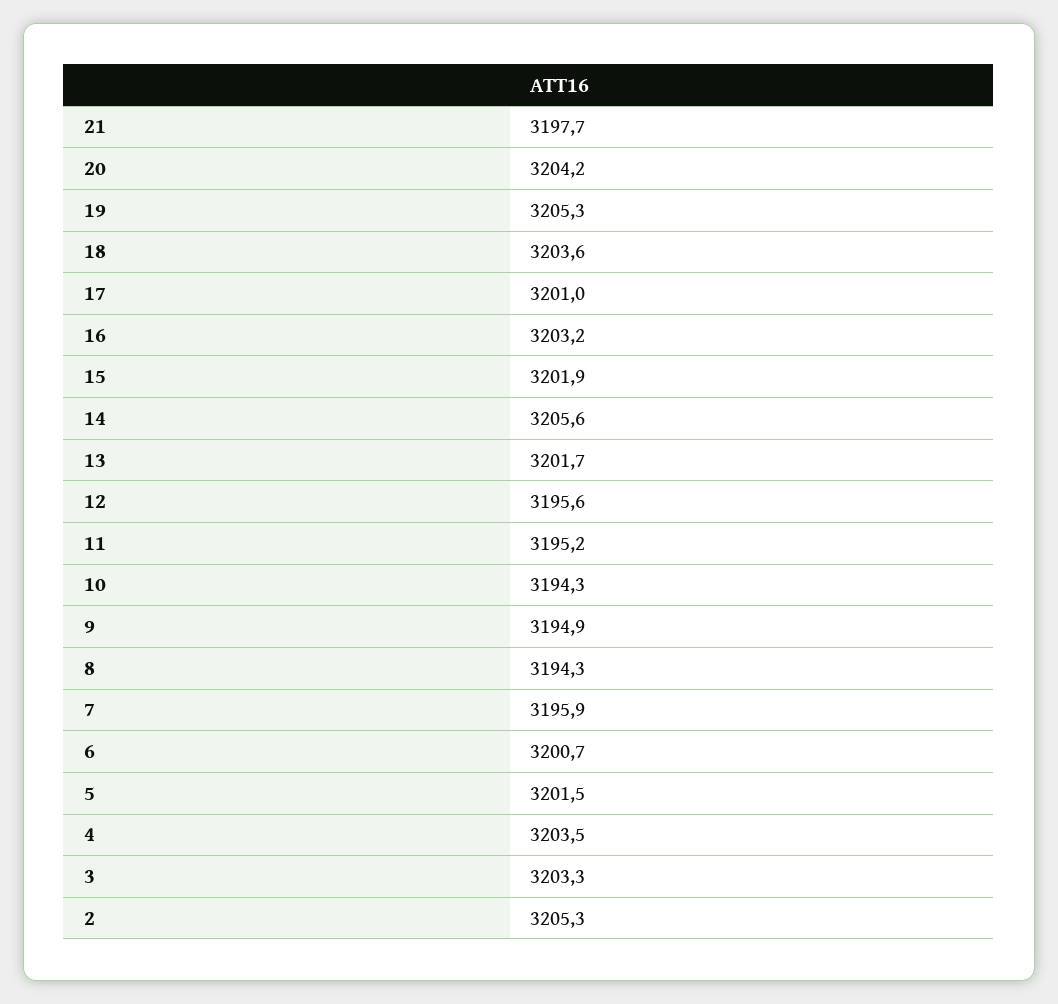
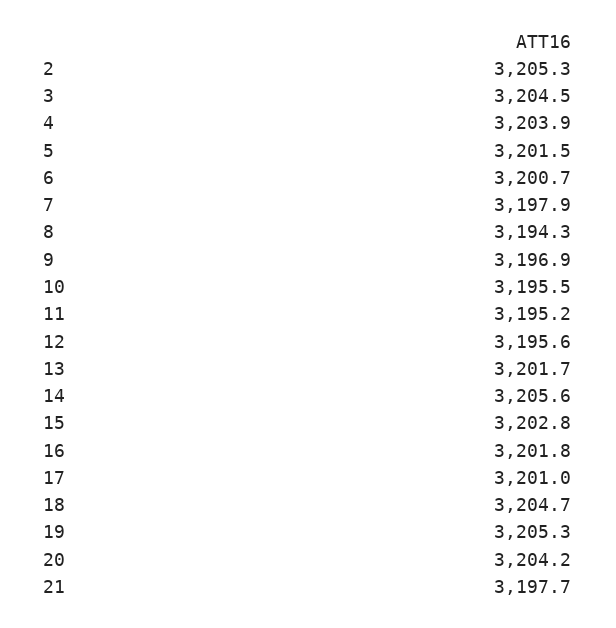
18: 3203.6 -> 3204.7
16: 3203.2 -> 3201.8
15: 3201.9 -> 3202.8
10: 3194.3 -> 3195.5
9: 3194.9 -> 3196.9
7: 3195.9 -> 3197.9
4: 3203.5 -> 3203.9
3: 3203.3 -> 3204.5

